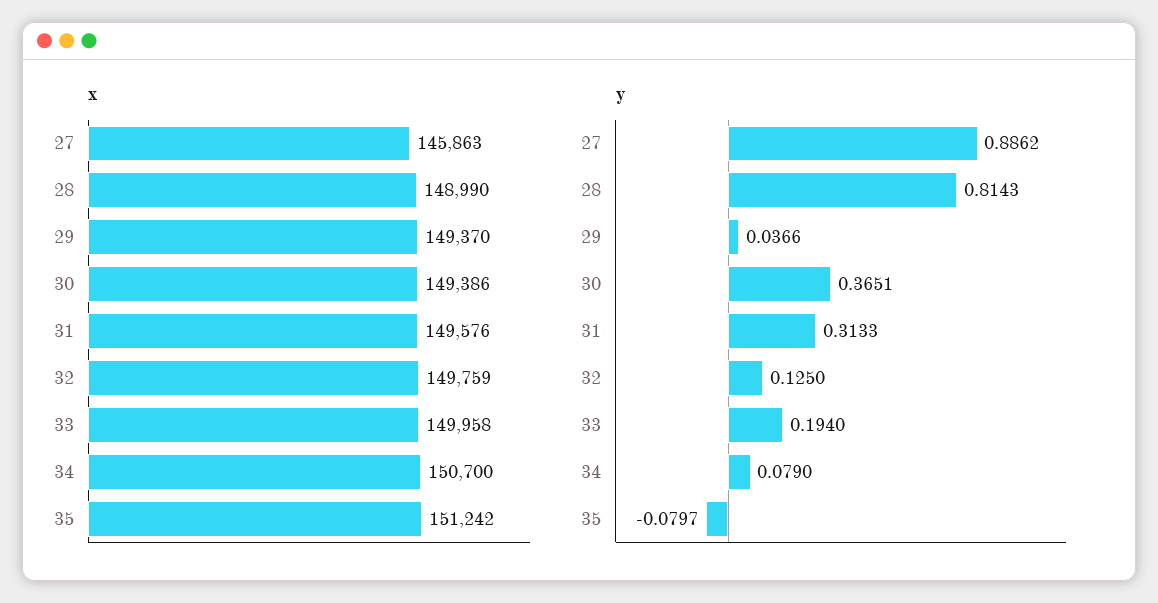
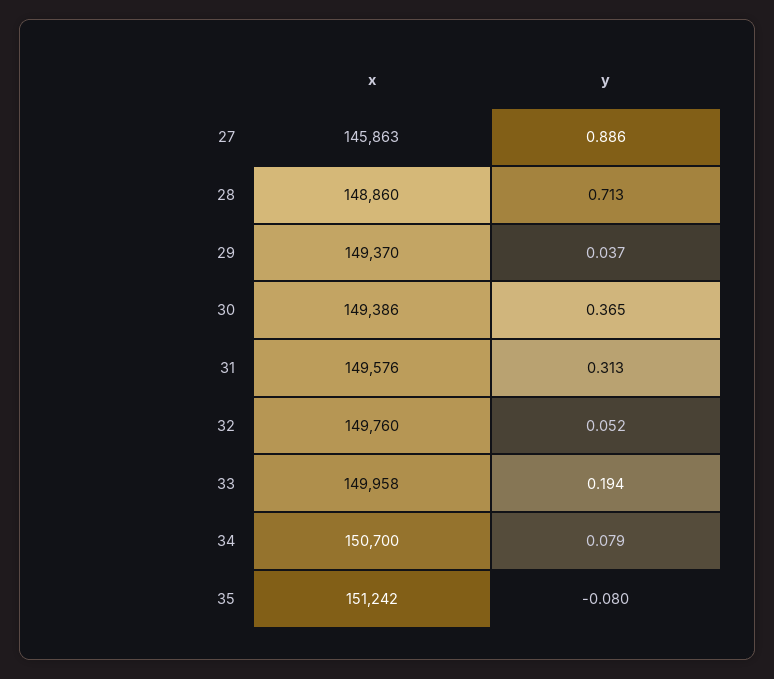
x, 28: 148990 -> 148860
x, 32: 149759 -> 149760
y, 28: 0.8143 -> 0.713
y, 32: 0.125 -> 0.052

